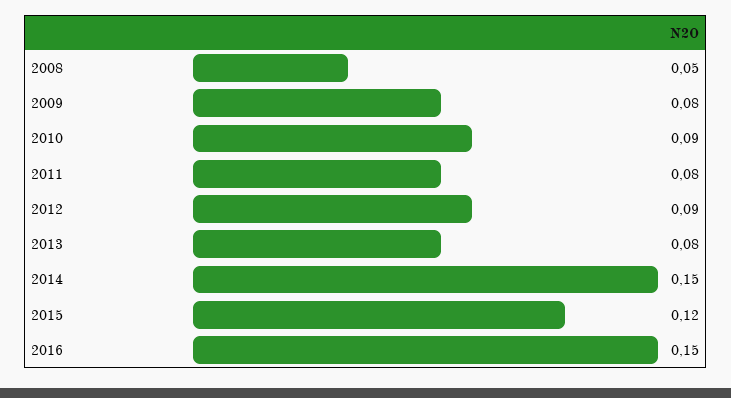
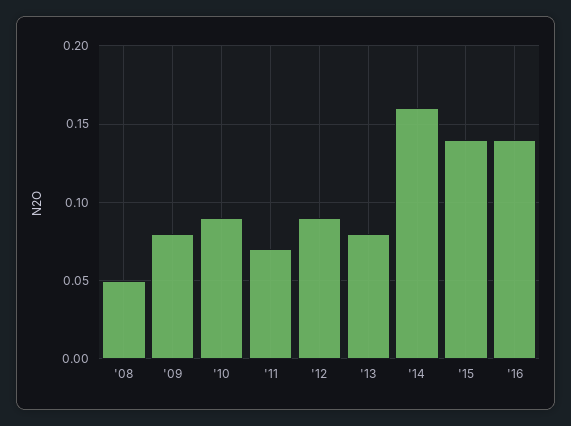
2011: 0.08 -> 0.07
2014: 0.15 -> 0.16
2015: 0.12 -> 0.14
2016: 0.15 -> 0.14

